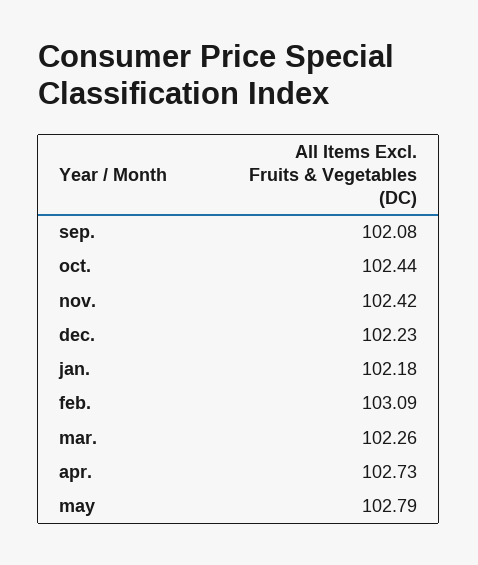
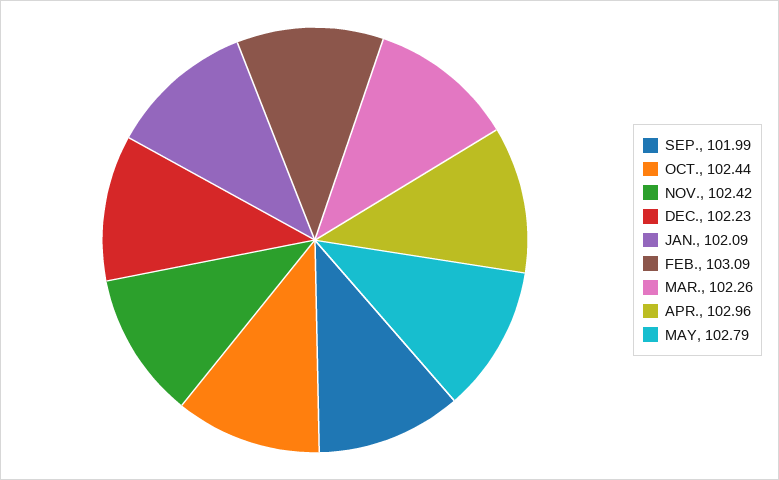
sep.: 102.08 -> 101.99
jan.: 102.18 -> 102.09
apr.: 102.73 -> 102.96

